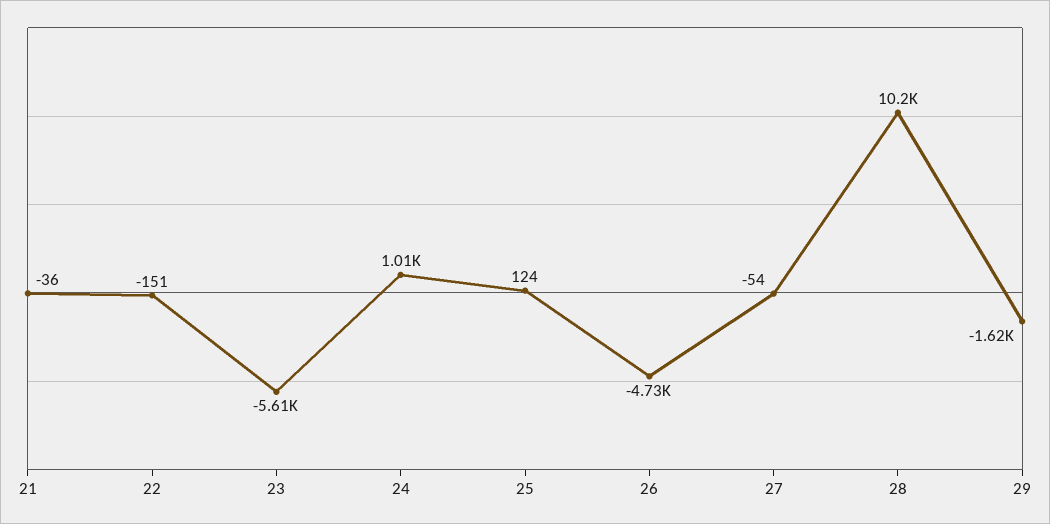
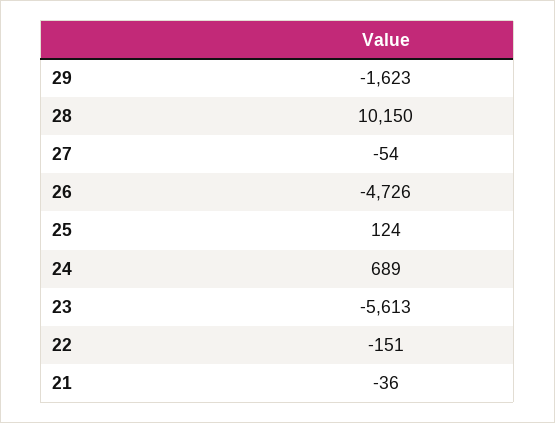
24: 1010 -> 689

